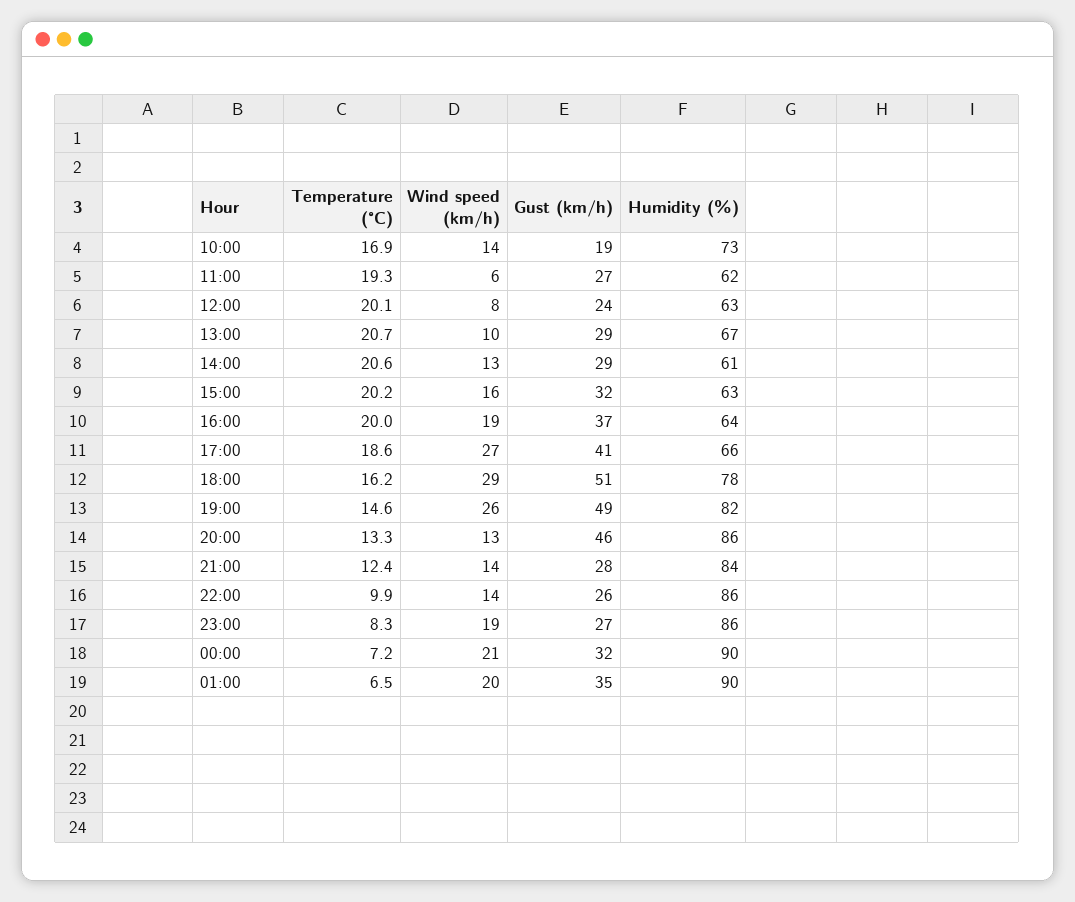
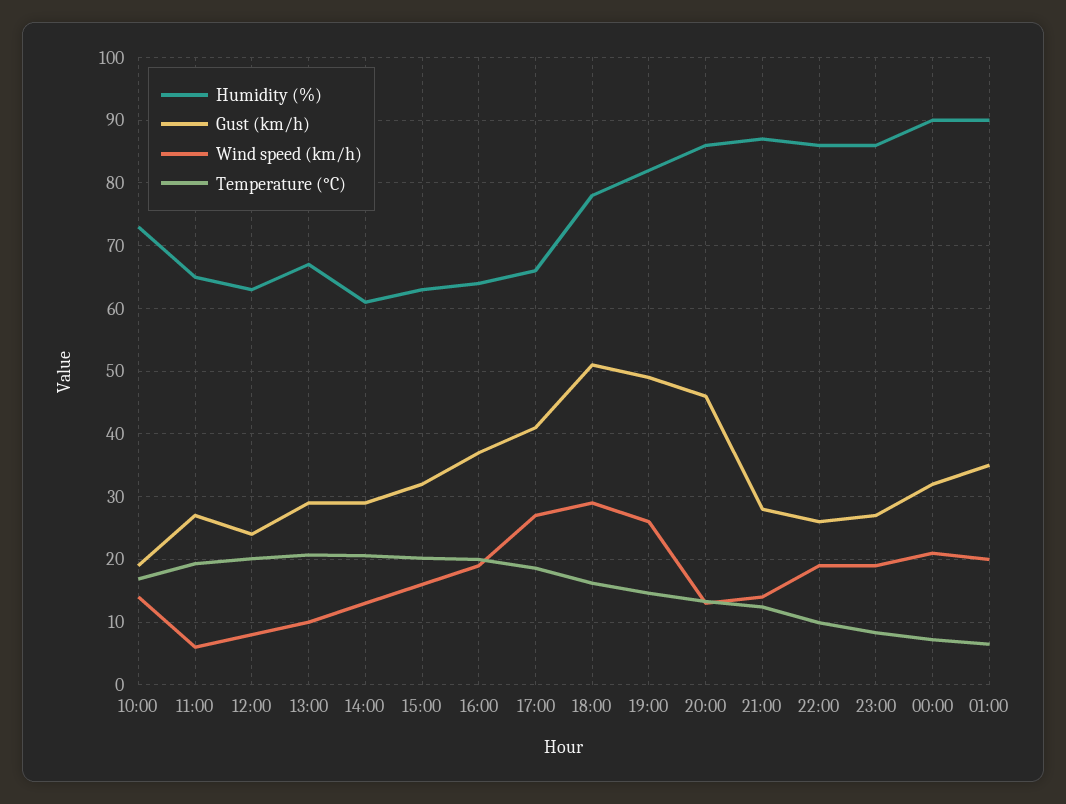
Humidity (%), 11:00: 62 -> 65
Humidity (%), 21:00: 84 -> 87
Wind speed (km/h), 22:00: 14 -> 19

